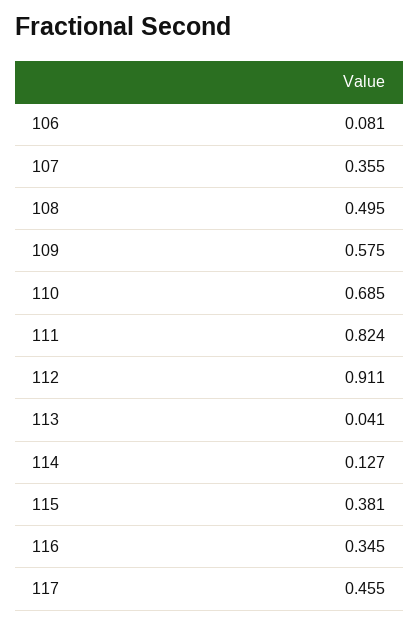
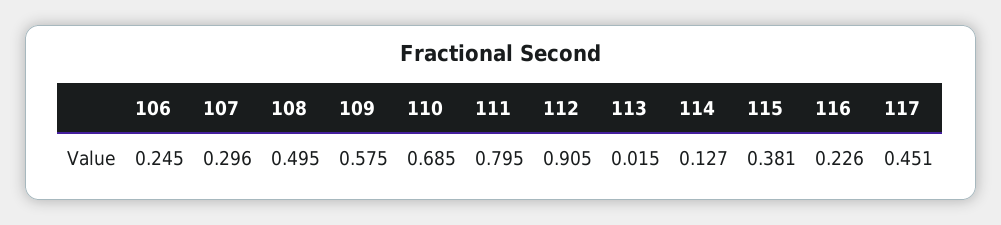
106: 0.081 -> 0.245
107: 0.355 -> 0.296
111: 0.824 -> 0.795
112: 0.911 -> 0.905
113: 0.041 -> 0.015
116: 0.345 -> 0.226
117: 0.455 -> 0.451

